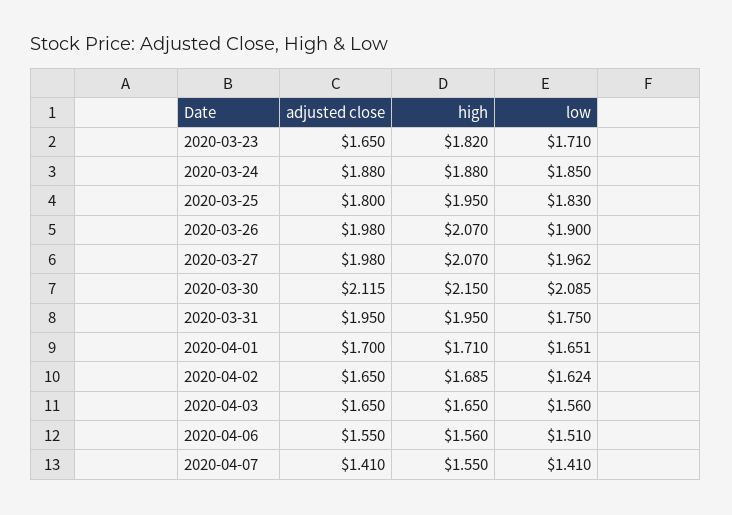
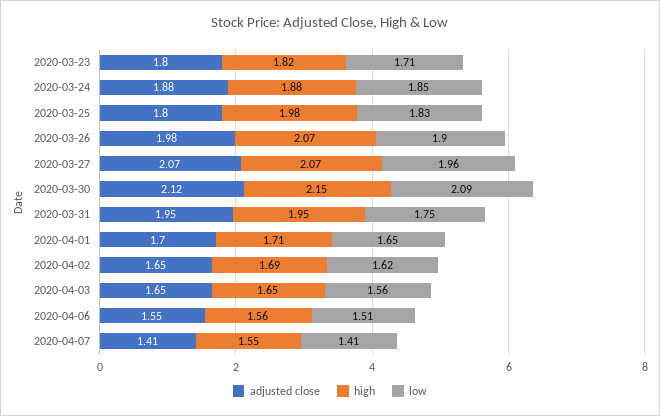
adjusted close, 2020-03-23: 1.65 -> 1.8
high, 2020-03-25: 1.95 -> 1.98
adjusted close, 2020-03-27: 1.98 -> 2.07

